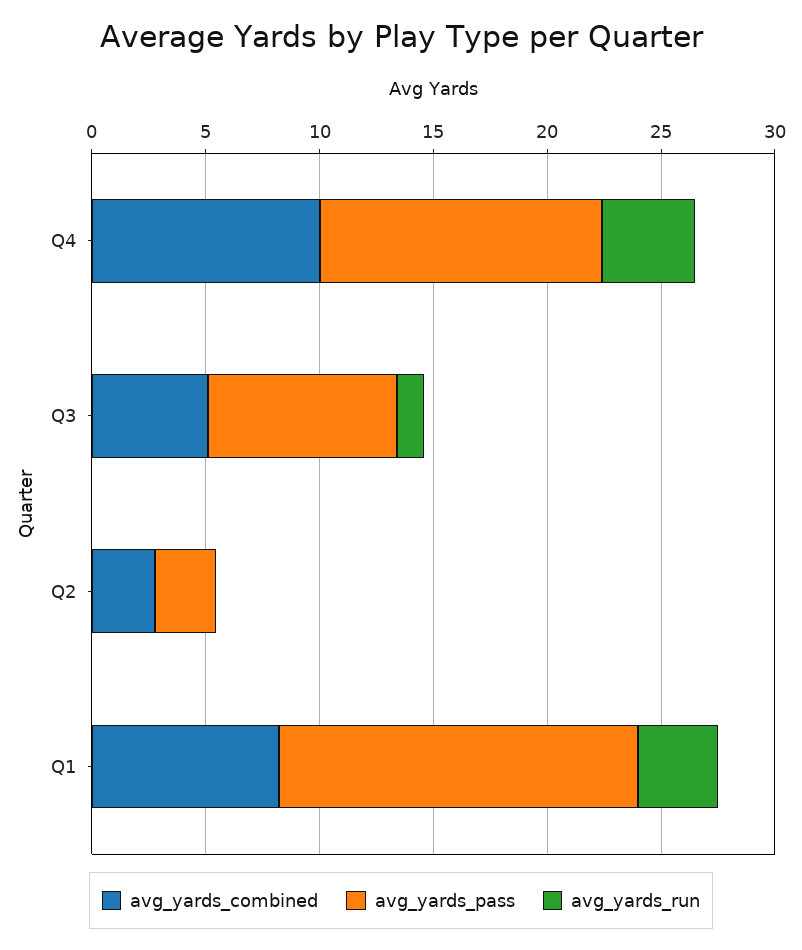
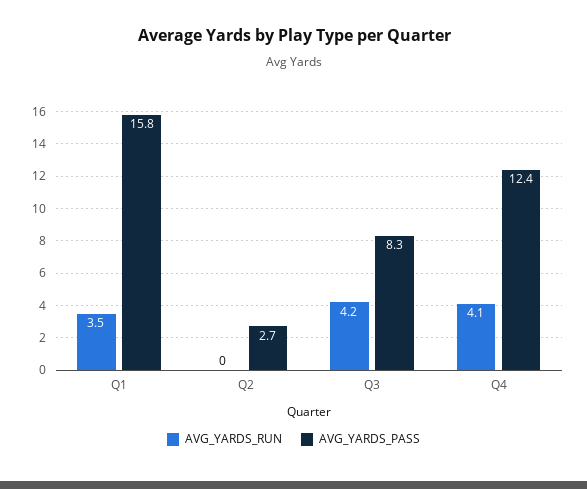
avg_yards_combined, Q4: 10 -> none
avg_yards_combined, Q3: 5 -> none
avg_yards_run, Q3: 1 -> 4.2
avg_yards_combined, Q2: 3 -> none
avg_yards_combined, Q1: 8 -> none

